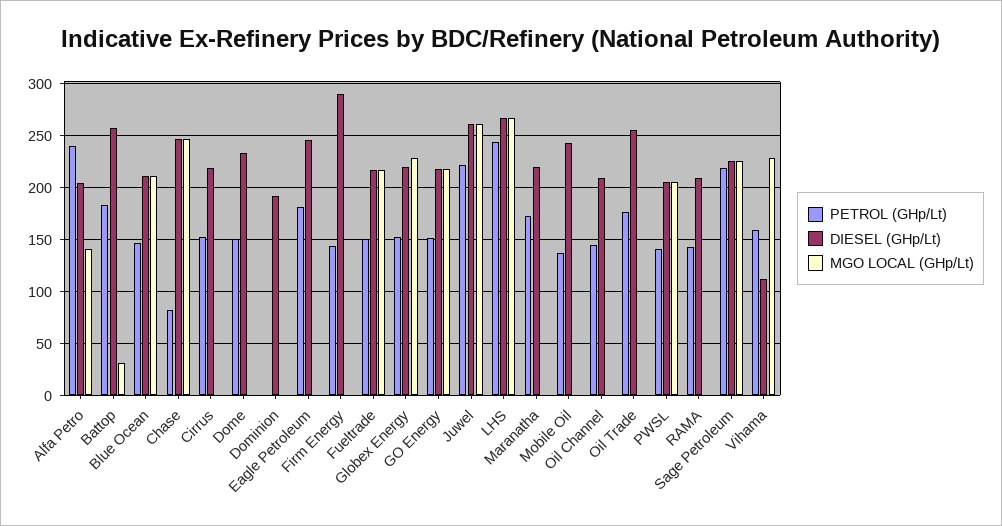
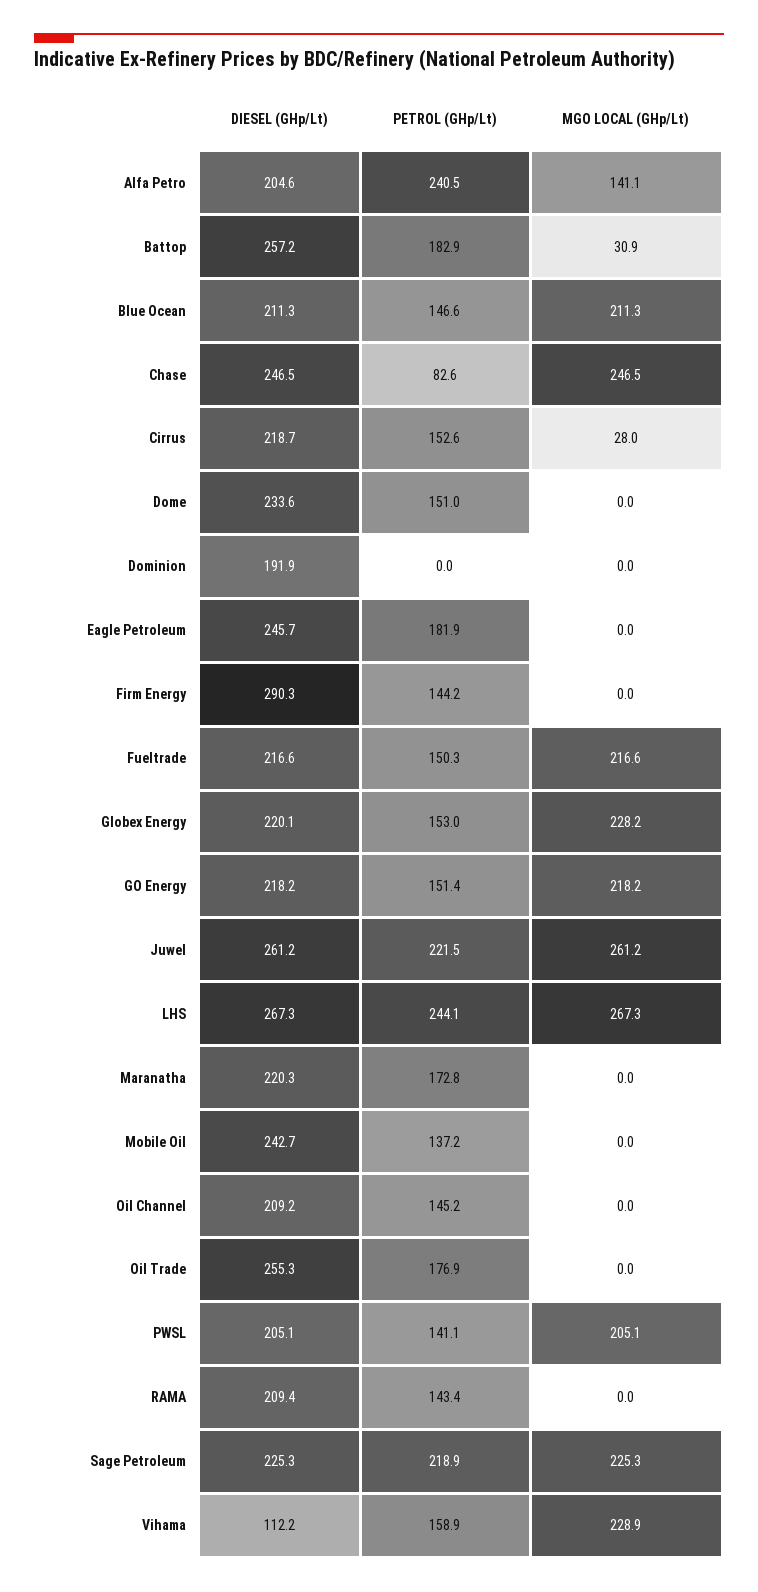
MGO LOCAL (GHp/Lt), Cirrus: 0 -> 28

